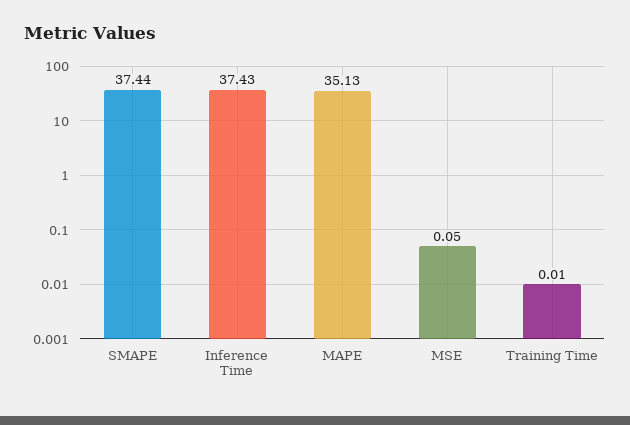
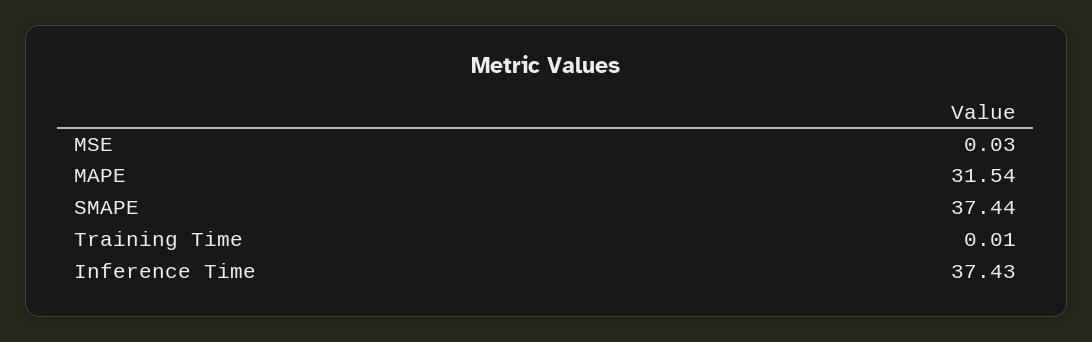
MAPE: 35.13 -> 31.54
MSE: 0.05 -> 0.03

